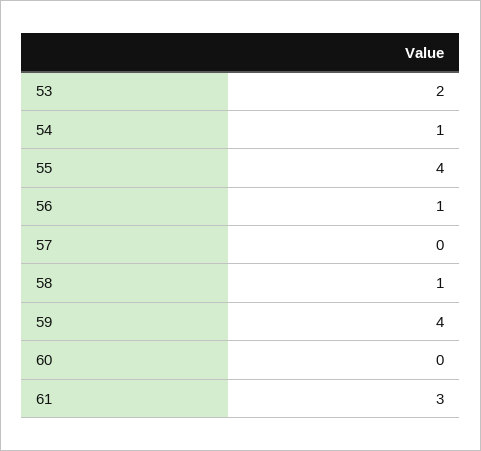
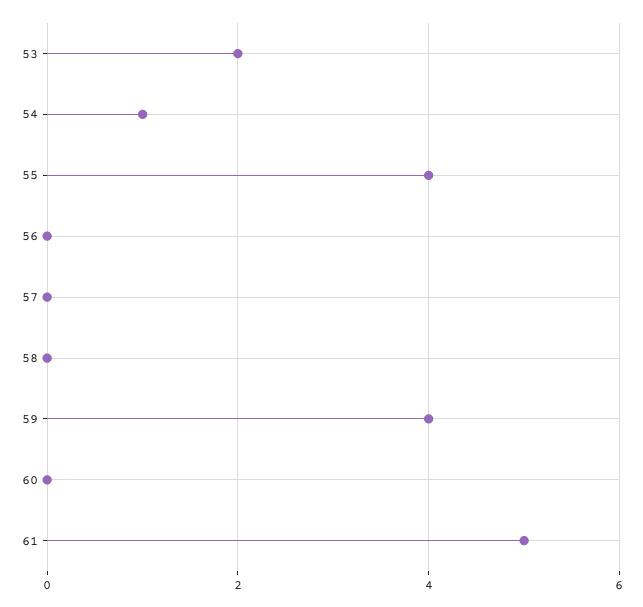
56: 1 -> 0
58: 1 -> 0
61: 3 -> 5

